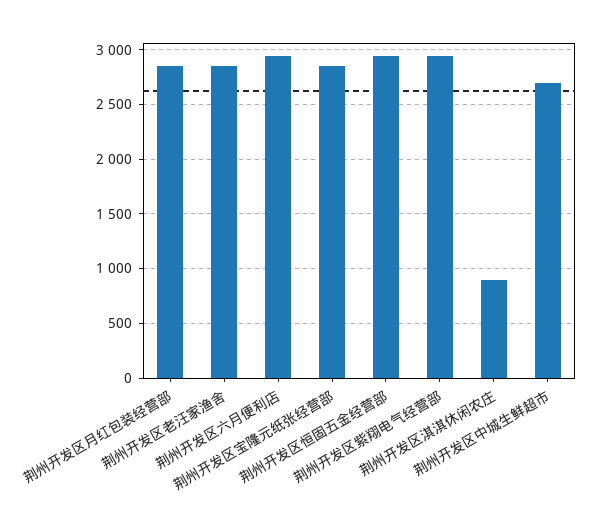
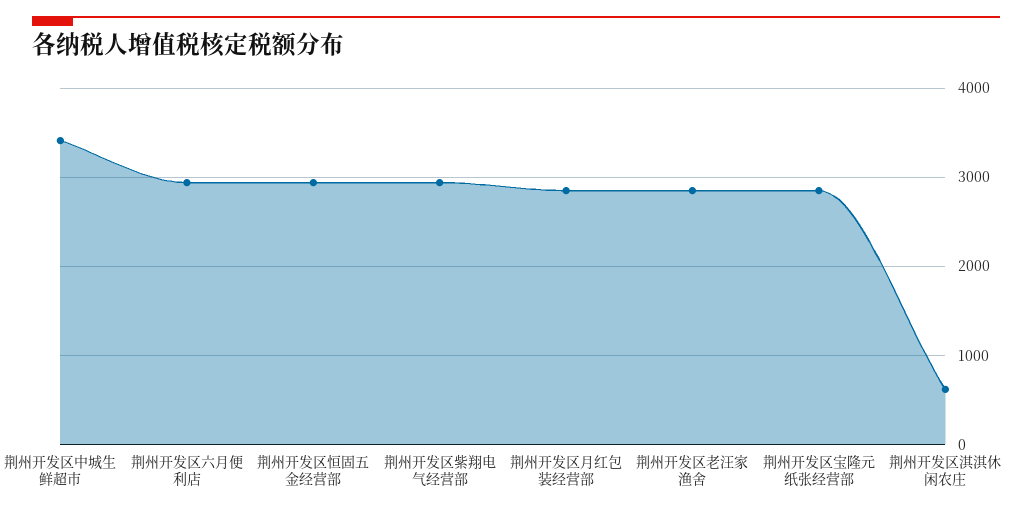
荆州开发区淇淇休闲农庄: 900 -> 600
荆州开发区中城生鲜超市: 2700 -> 3400

